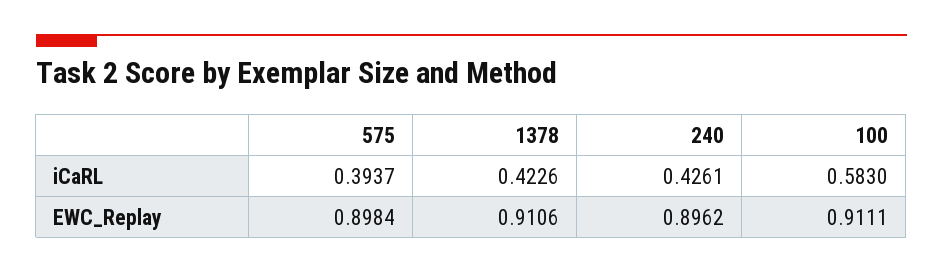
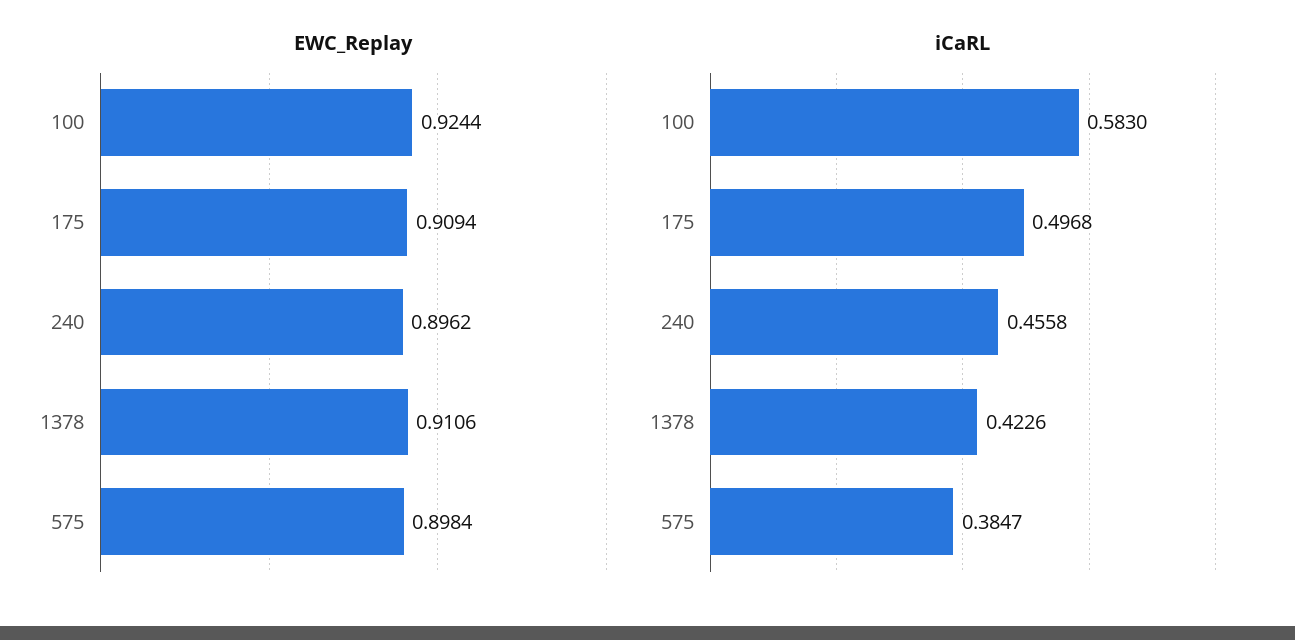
iCaRL, 575: 0.3937 -> 0.3847
iCaRL, 240: 0.4261 -> 0.4558
EWC_Replay, 100: 0.9111 -> 0.9244
EWC_Replay, 175: none -> 0.9094
iCaRL, 175: none -> 0.4968

